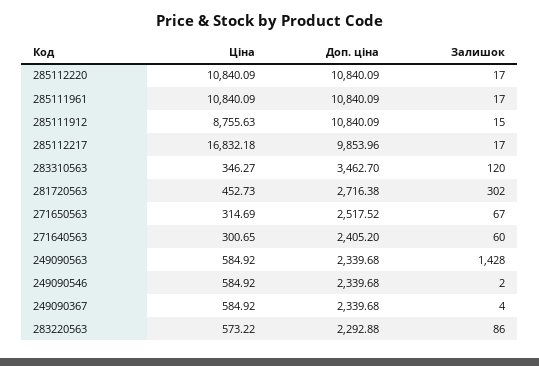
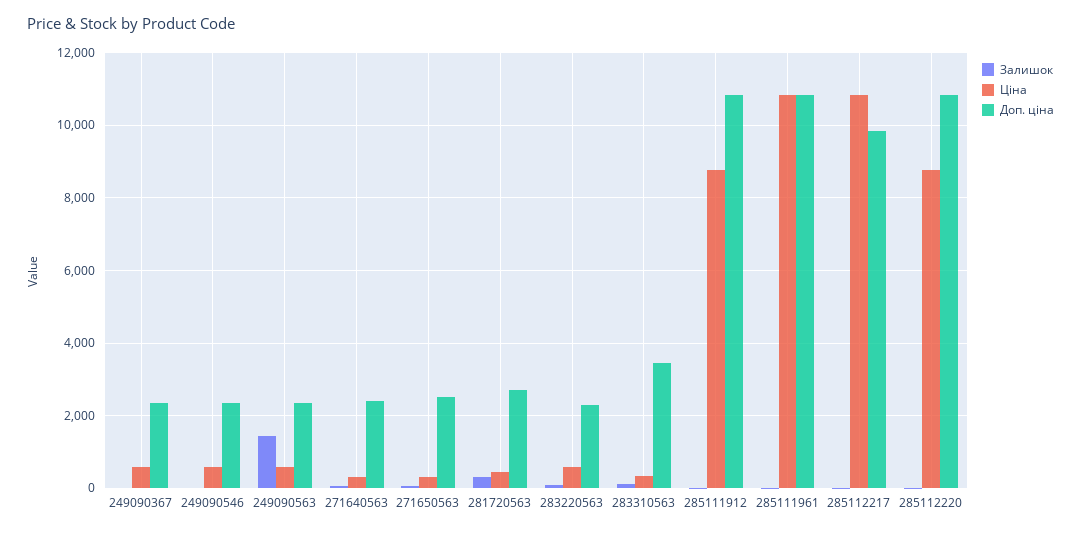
Ціна, 285112220: 10840.09 -> 8800
Ціна, 285112217: 16832.18 -> 10800

